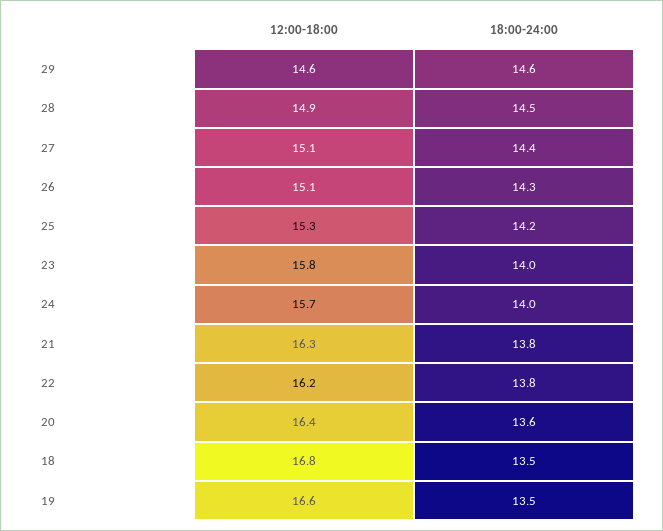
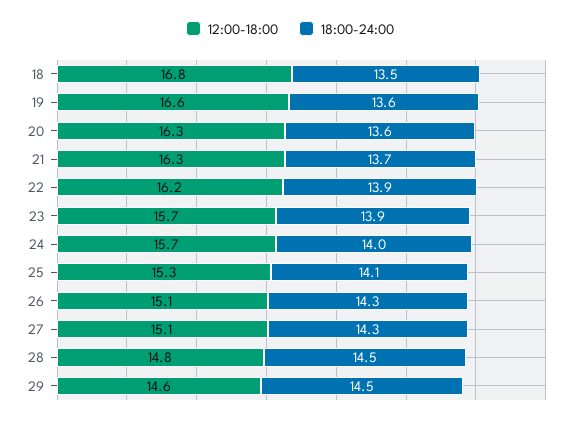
18:00-24:00, 29: 14.6 -> 14.5
12:00-18:00, 28: 14.9 -> 14.8
18:00-24:00, 27: 14.4 -> 14.3
18:00-24:00, 25: 14.2 -> 14.1
12:00-18:00, 23: 15.8 -> 15.7
18:00-24:00, 23: 14 -> 13.9
18:00-24:00, 21: 13.8 -> 13.7
18:00-24:00, 22: 13.8 -> 13.9
12:00-18:00, 20: 16.4 -> 16.3
18:00-24:00, 19: 13.5 -> 13.6

